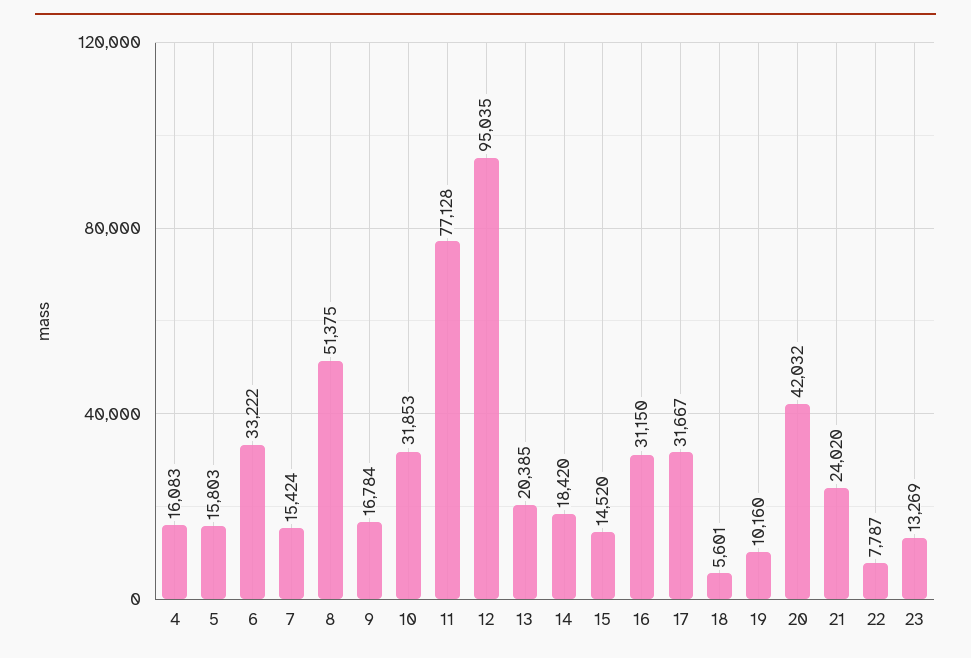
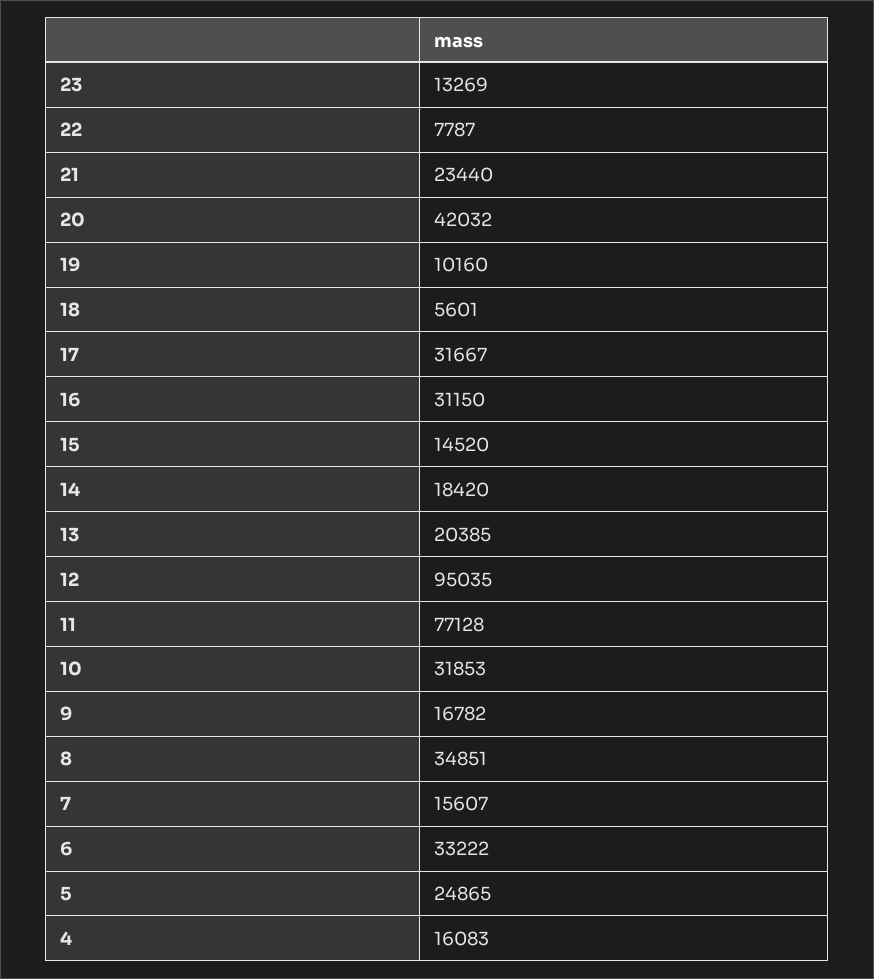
5: 15803 -> 24865
7: 15424 -> 15607
8: 51375 -> 34851
9: 16784 -> 16782
21: 24020 -> 23440

